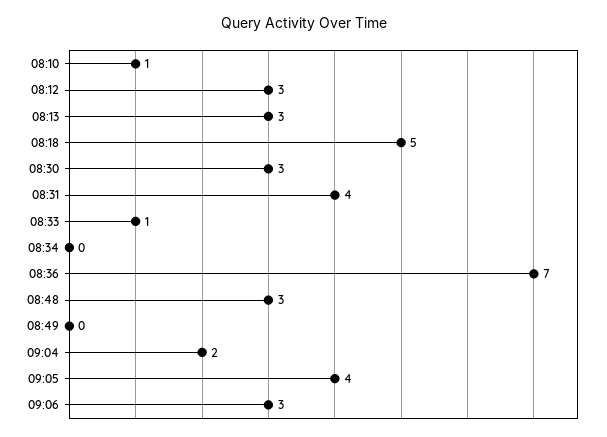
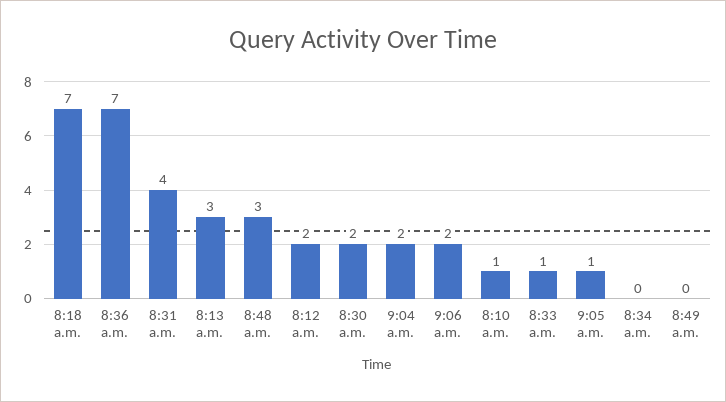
08:12: 3 -> 2
08:18: 5 -> 7
08:30: 3 -> 2
09:05: 4 -> 1
09:06: 3 -> 2

